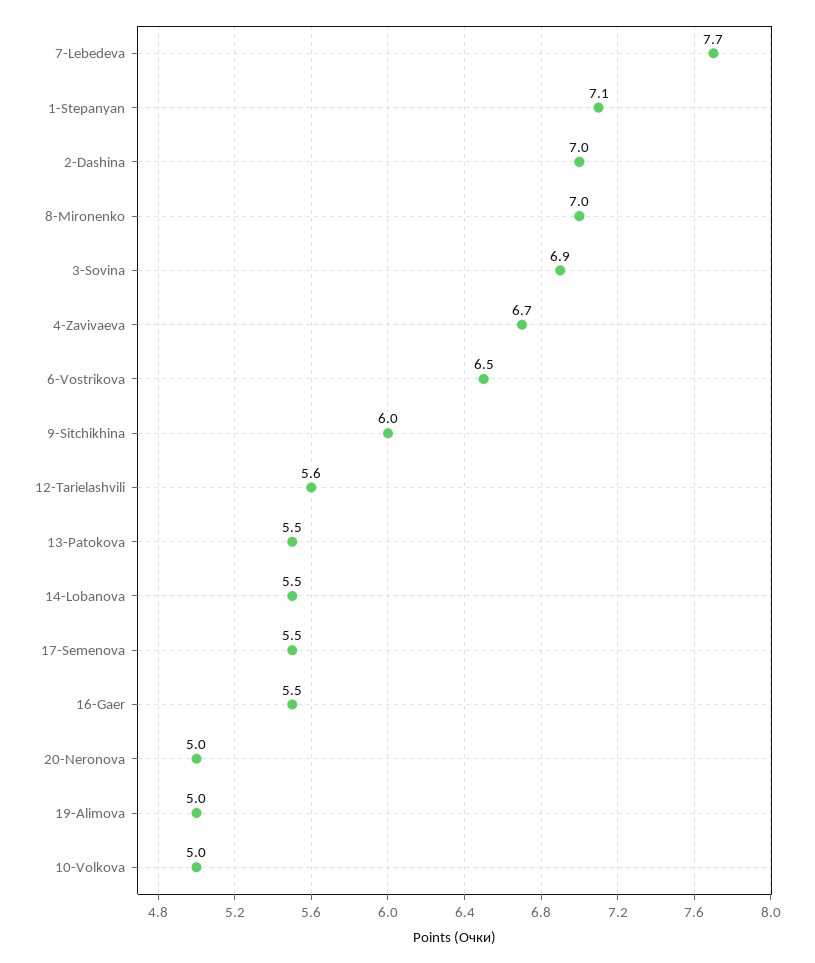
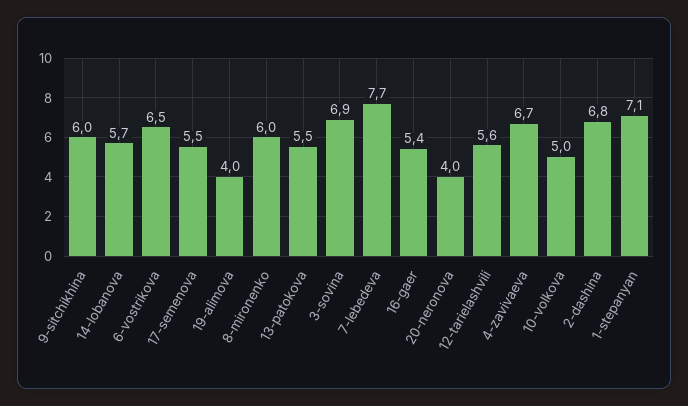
2-Dashina: 7 -> 6.8
8-Mironenko: 7 -> 6
14-Lobanova: 5.5 -> 5.7
16-Gaer: 5.5 -> 5.4
20-Neronova: 5 -> 4
19-Alimova: 5 -> 4

